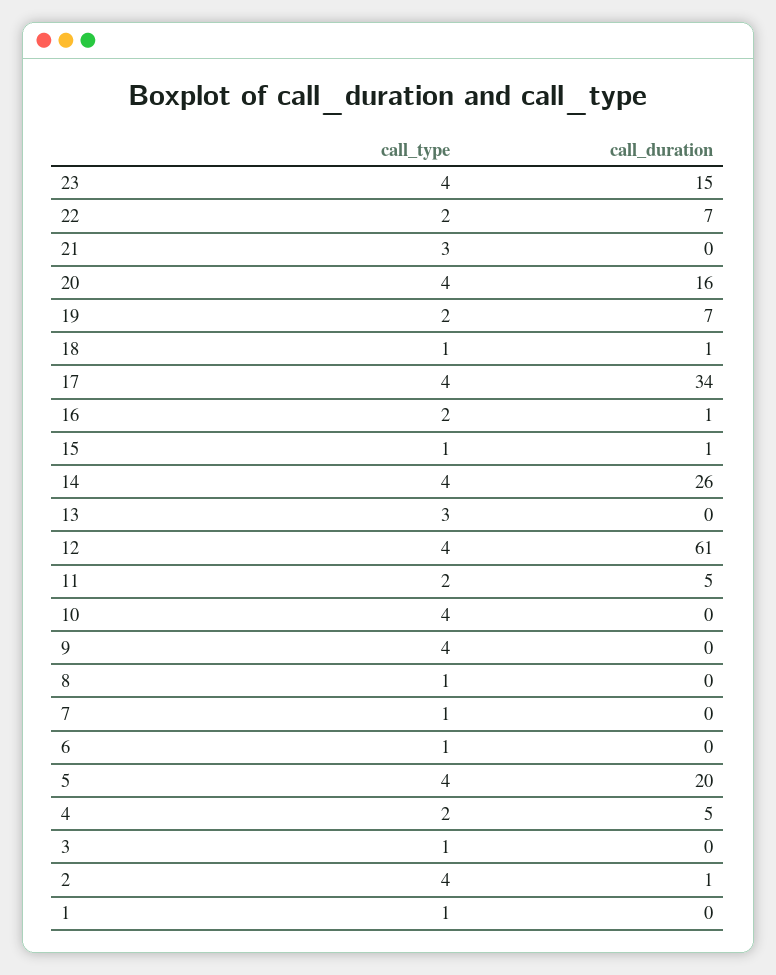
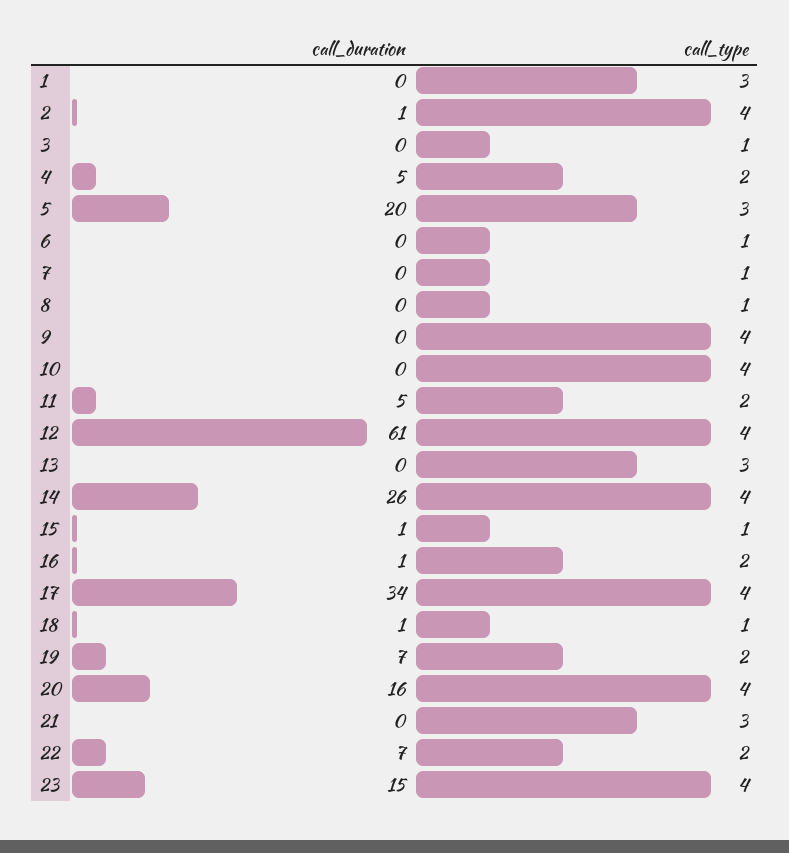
call_type, 5: 4 -> 3
call_type, 1: 1 -> 3

